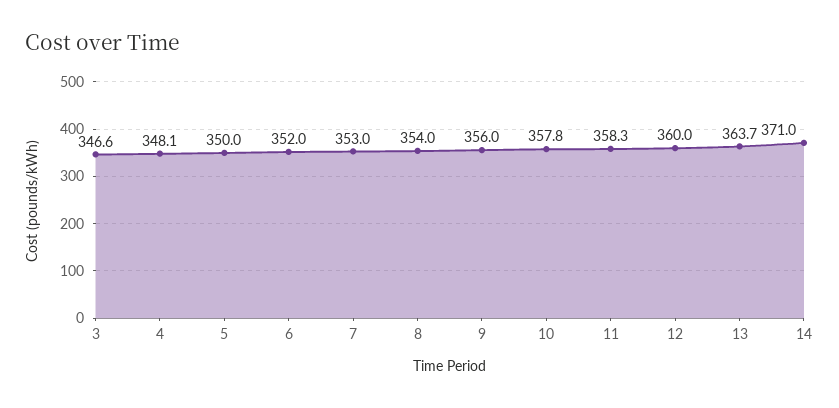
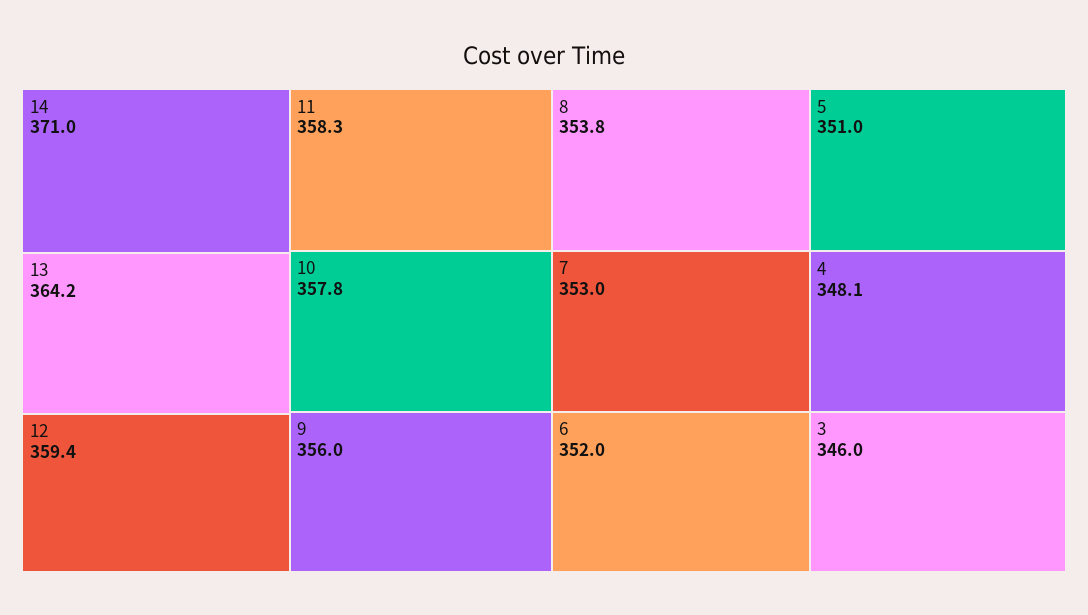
3: 346.6 -> 346
5: 350 -> 351
8: 354 -> 353.8
12: 360 -> 359.4
13: 363.7 -> 364.2

